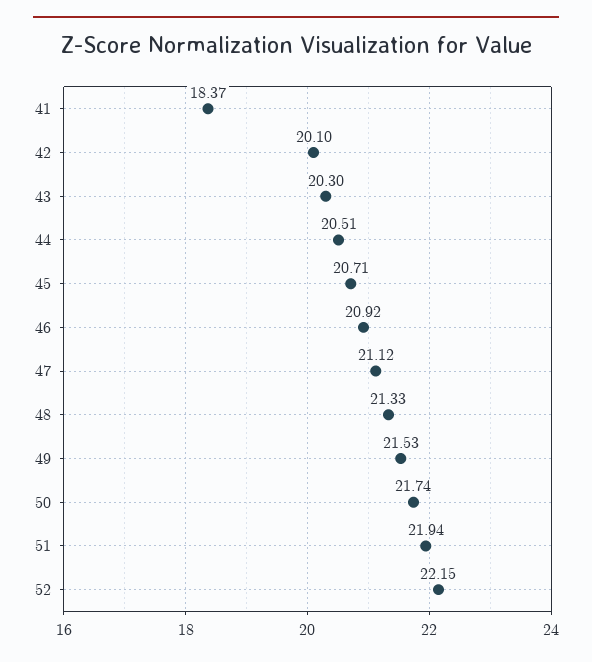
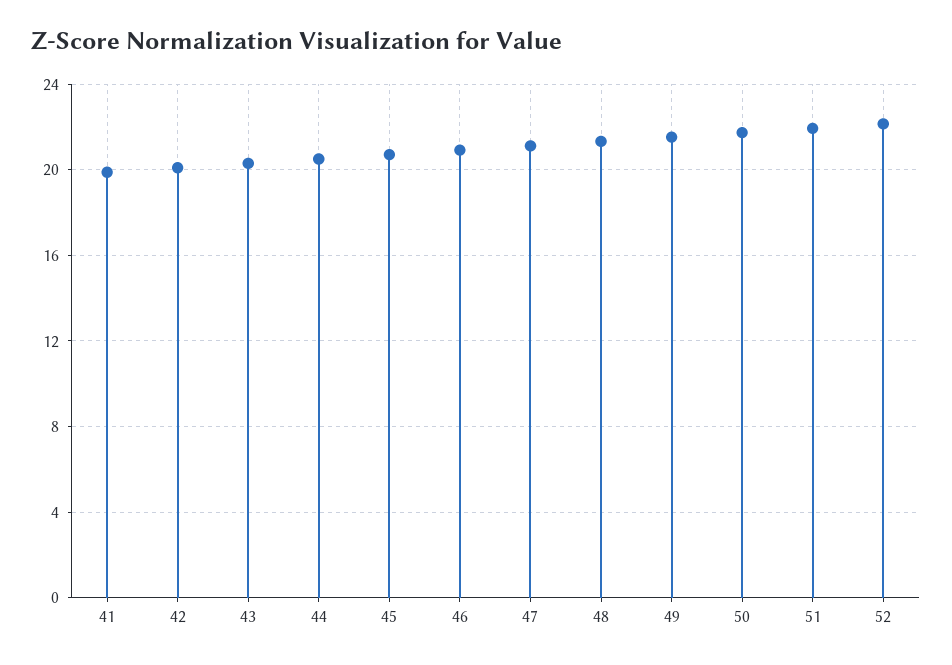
41: 18.37 -> 20

